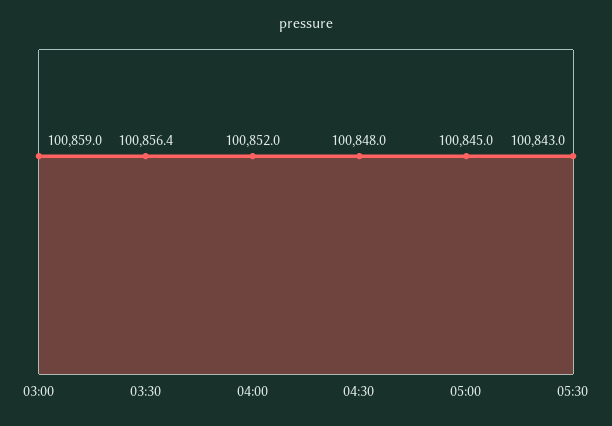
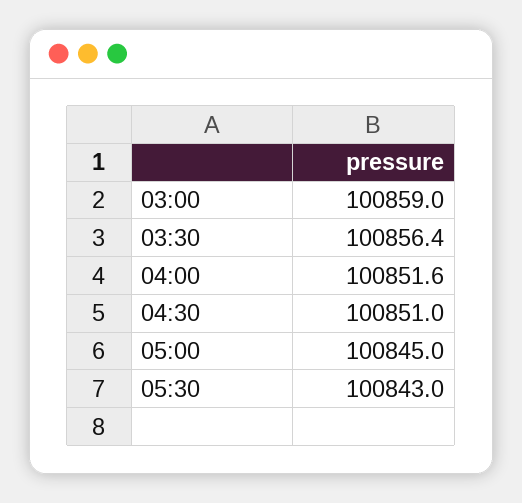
04:00: 100852 -> 100851.6
04:30: 100848 -> 100851

